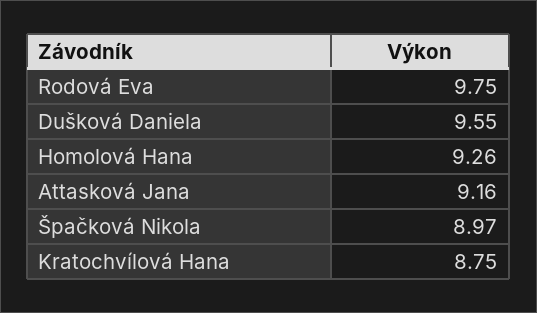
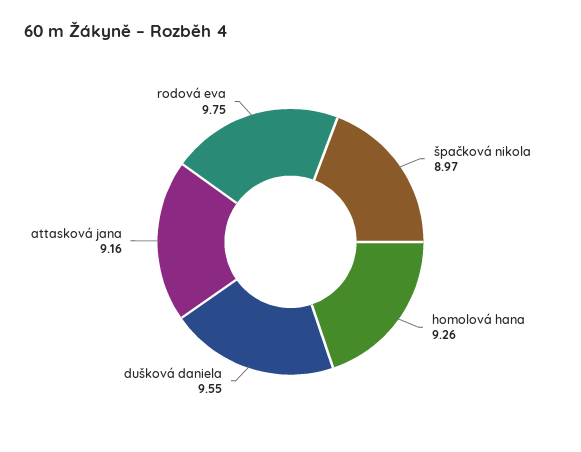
Kratochvílová Hana: 8.75 -> none

